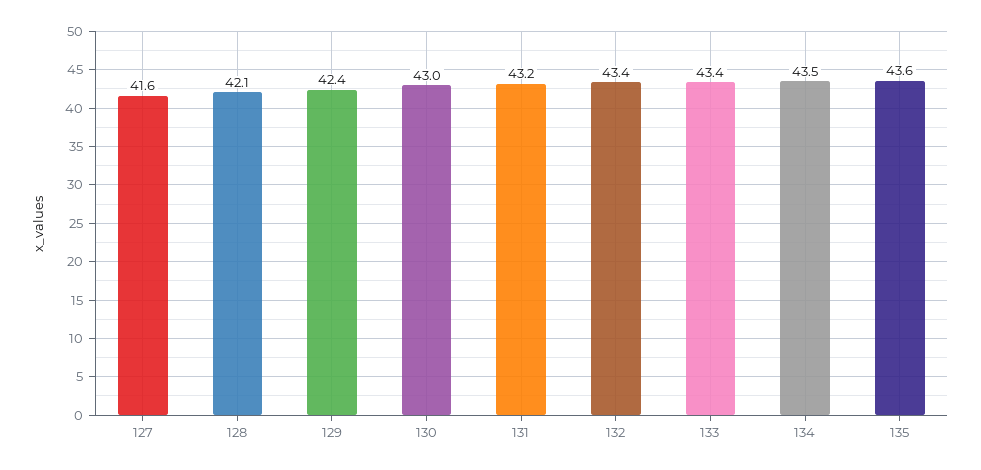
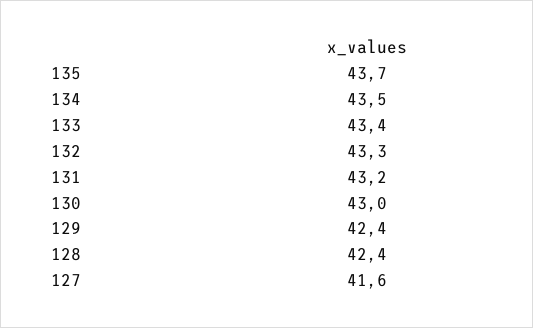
128: 42.1 -> 42.4
132: 43.4 -> 43.3
135: 43.6 -> 43.7

